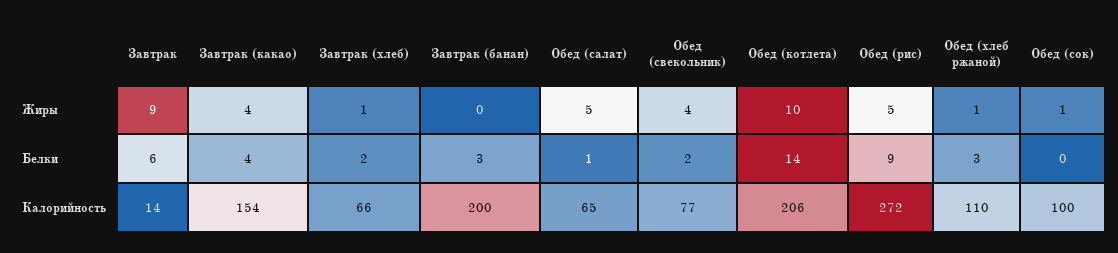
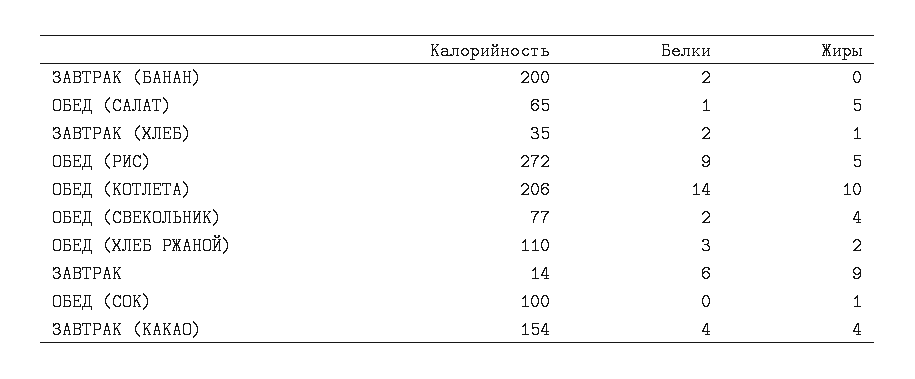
Обед (хлеб ржаной), Жиры: 1 -> 2
Завтрак (банан), Белки: 3 -> 2
Завтрак (хлеб), Калорийность: 66 -> 35

